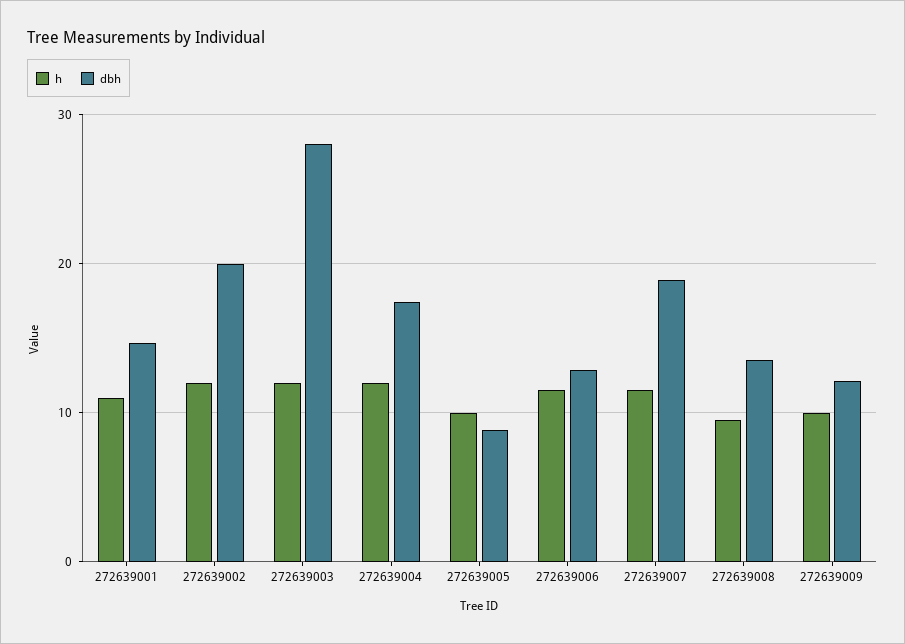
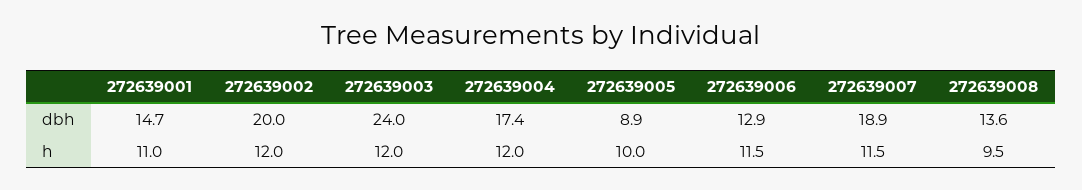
dbh, 272639003: 28 -> 24
h, 272639009: 10 -> none
dbh, 272639009: 12 -> none

